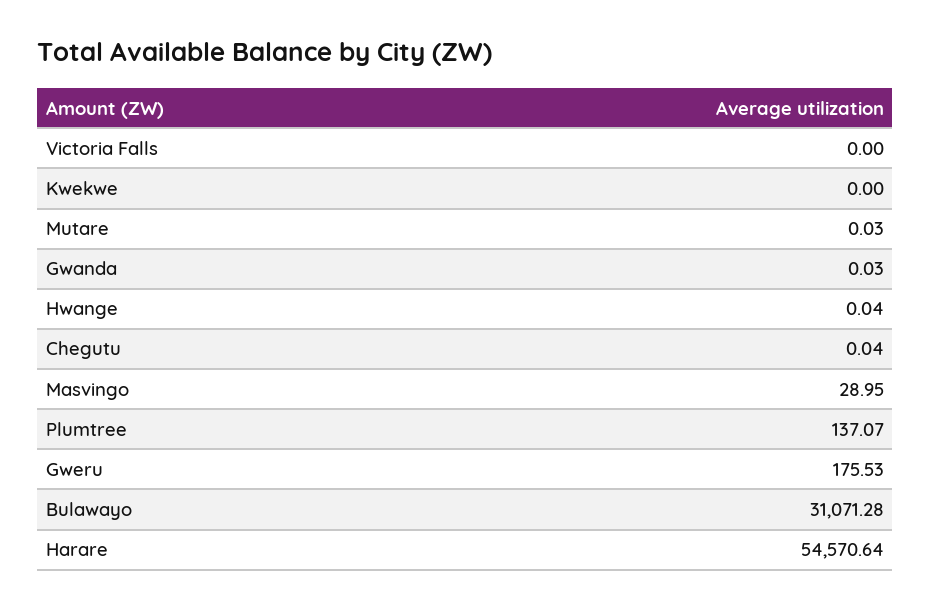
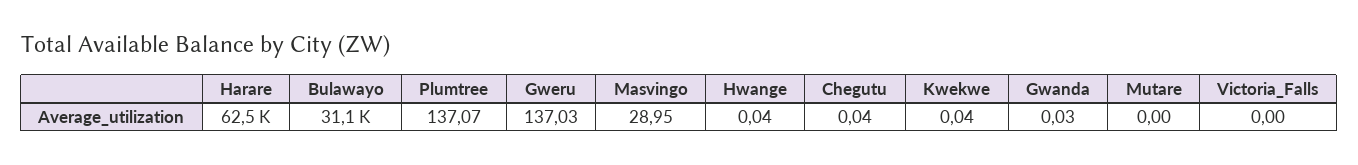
Kwekwe: 0 -> 0.04
Mutare: 0.03 -> 0
Gweru: 175.53 -> 137.03
Harare: 54570.64 -> 62500

